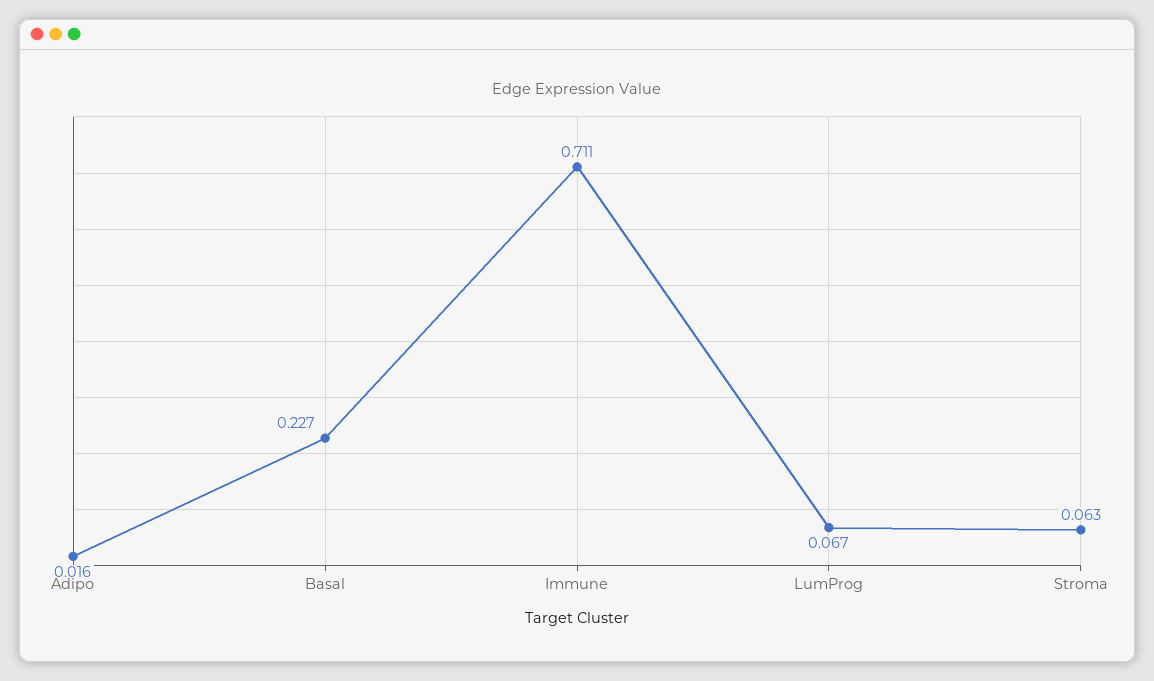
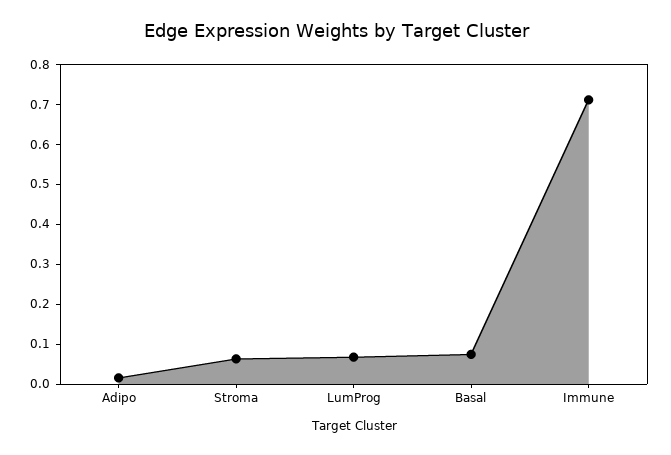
Basal: 0.227 -> 0.075

